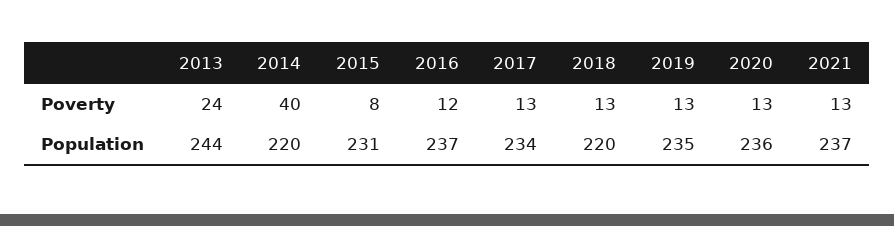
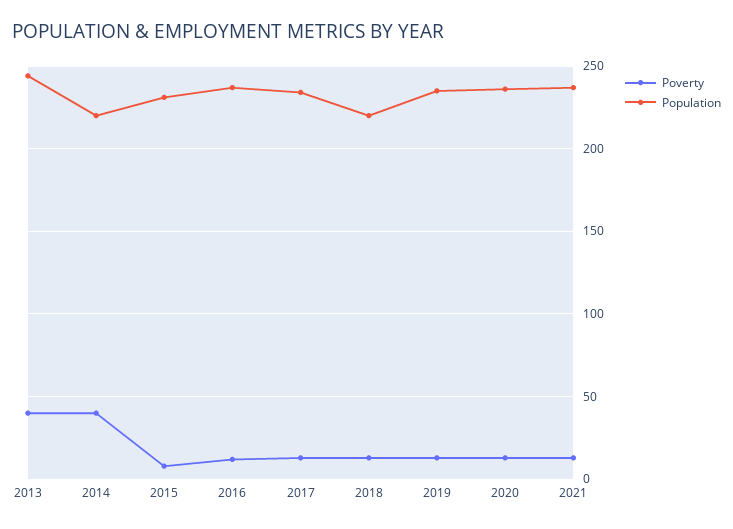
Poverty, 2013: 24 -> 40

